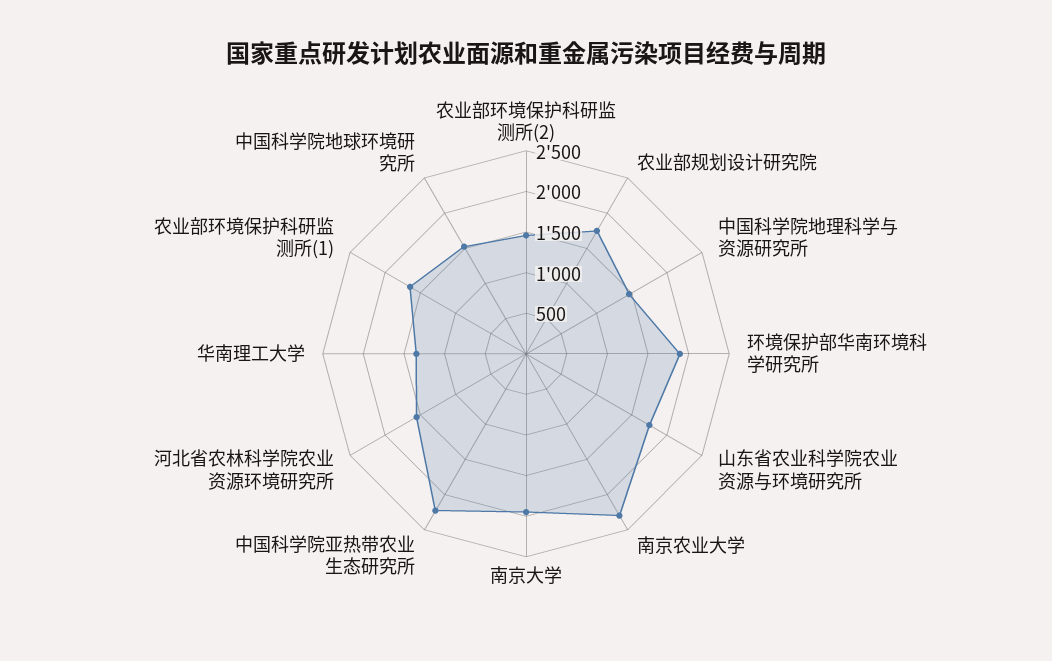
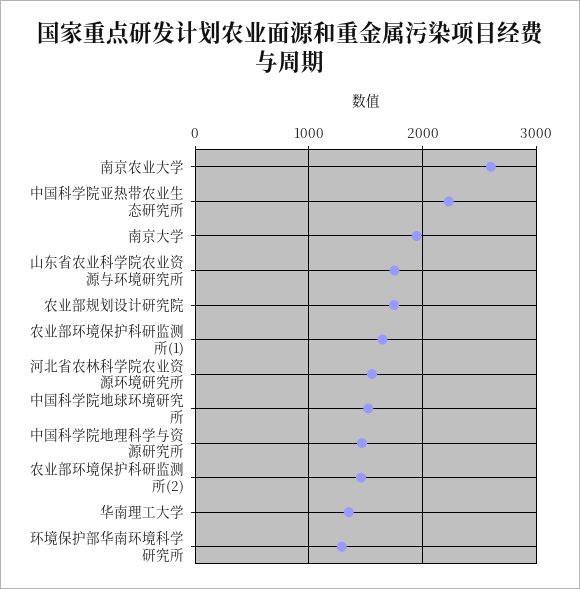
环境保护部华南环境科学研究所: 1900 -> 1300
南京农业大学: 2300 -> 2600

